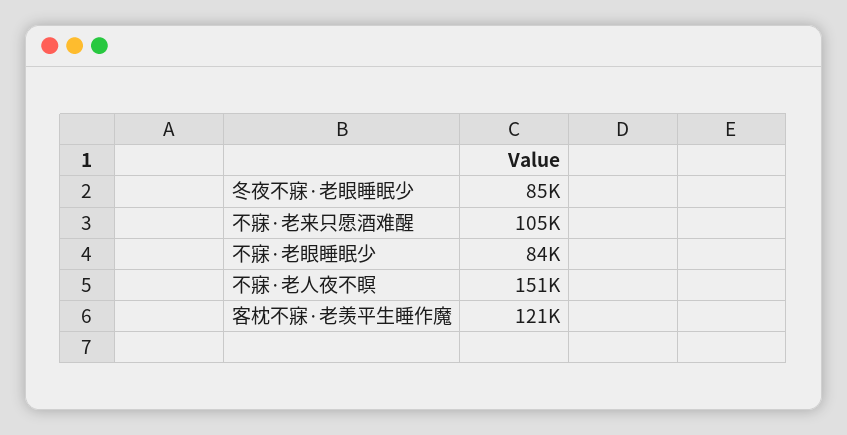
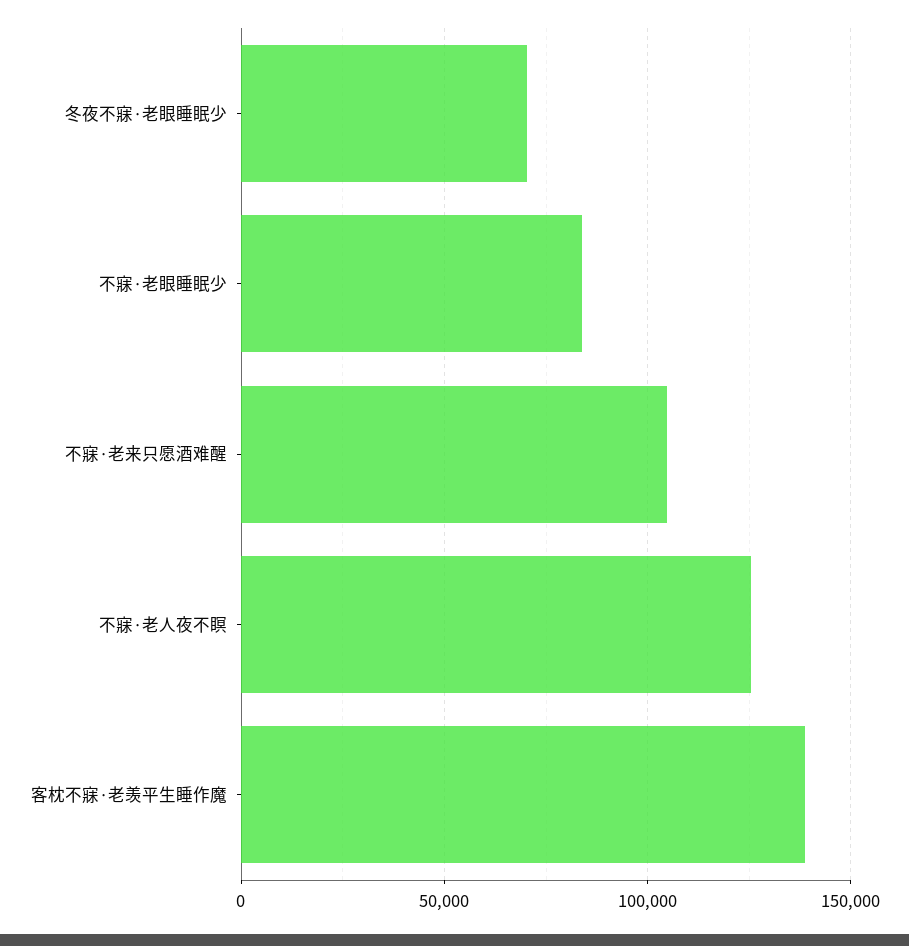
冬夜不寐·老眼睡眠少: 85000 -> 70000
不寐·老人夜不瞑: 151000 -> 125000
客枕不寐·老羡平生睡作魔: 121000 -> 140000

